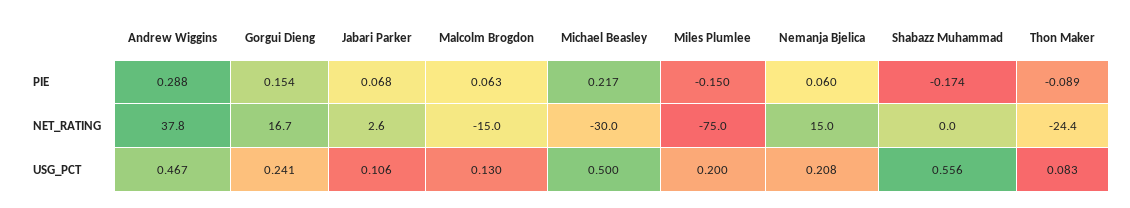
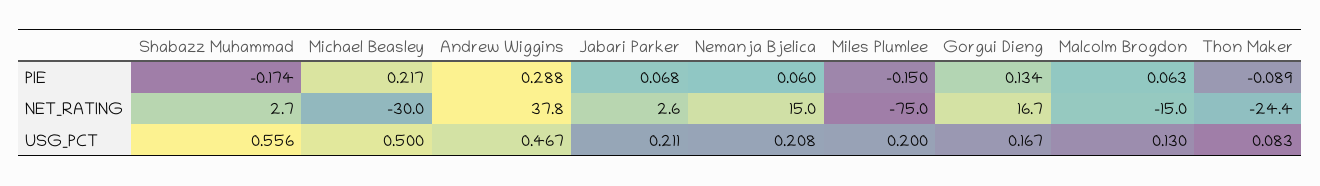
Gorgui Dieng, PIE: 0.154 -> 0.134
Shabazz Muhammad, NET_RATING: 0 -> 2.7
Gorgui Dieng, USG_PCT: 0.241 -> 0.167
Jabari Parker, USG_PCT: 0.106 -> 0.211

